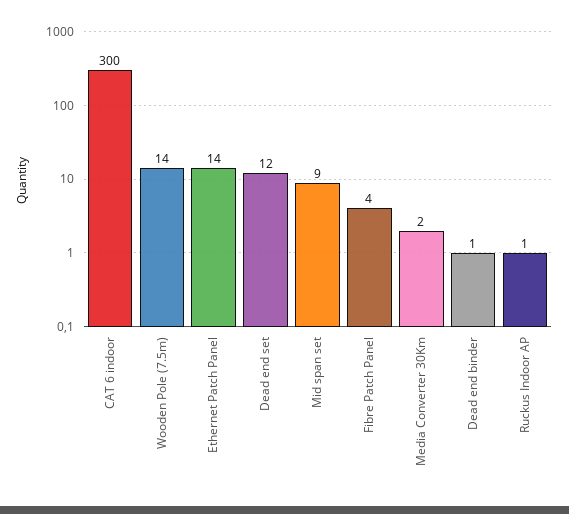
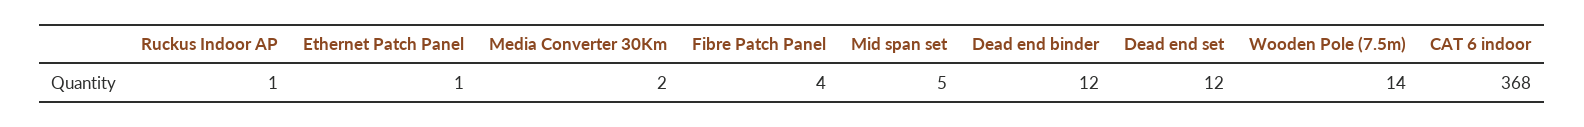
CAT 6 indoor: 300 -> 368
Ethernet Patch Panel: 14 -> 1
Mid span set: 9 -> 5
Dead end binder: 1 -> 12

